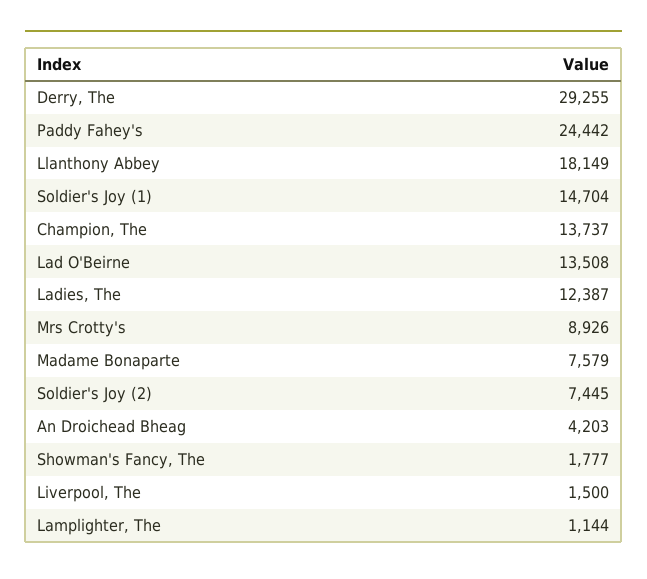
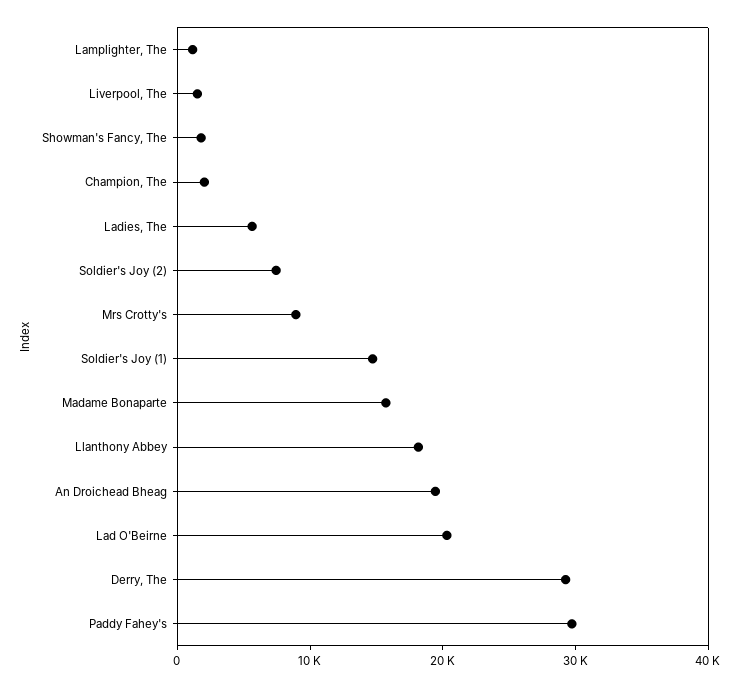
Paddy Fahey's: 24442 -> 30000
Champion, The: 13737 -> 2000
Lad O'Beirne: 13508 -> 20000
Ladies, The: 12387 -> 6000
Madame Bonaparte: 7579 -> 16000
An Droichead Bheag: 4203 -> 20000

